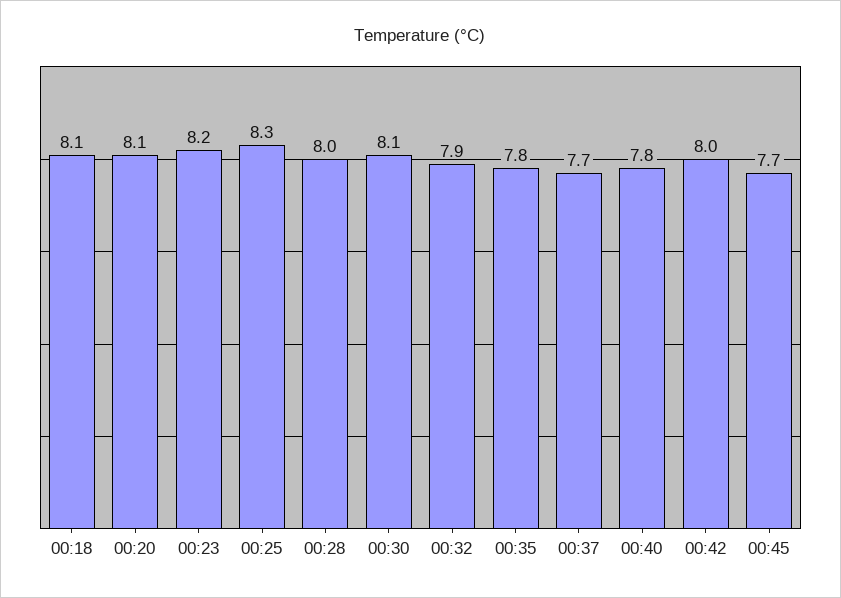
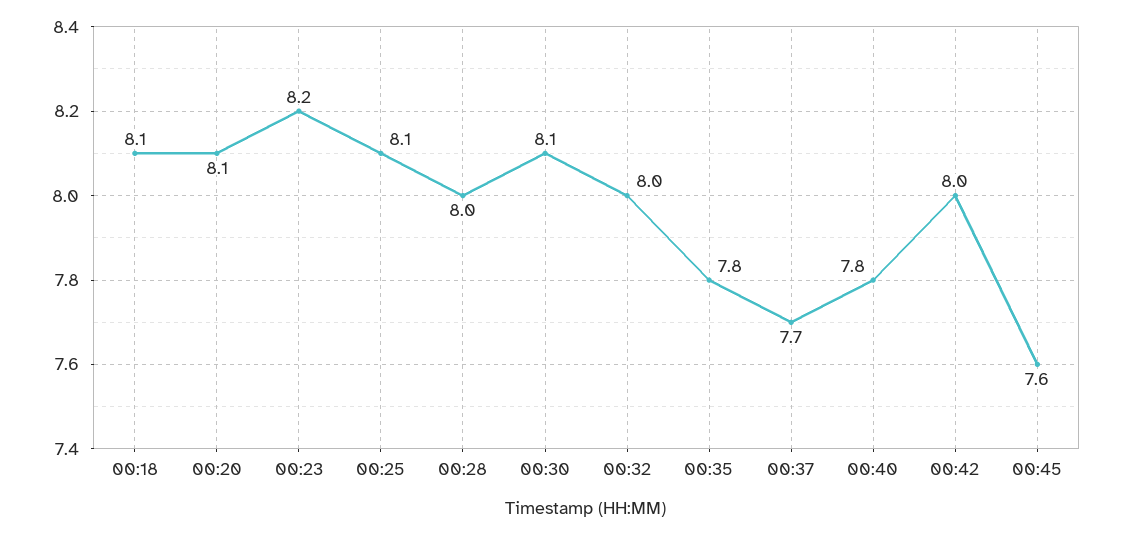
00:25: 8.3 -> 8.1
00:32: 7.9 -> 8
00:45: 7.7 -> 7.6

